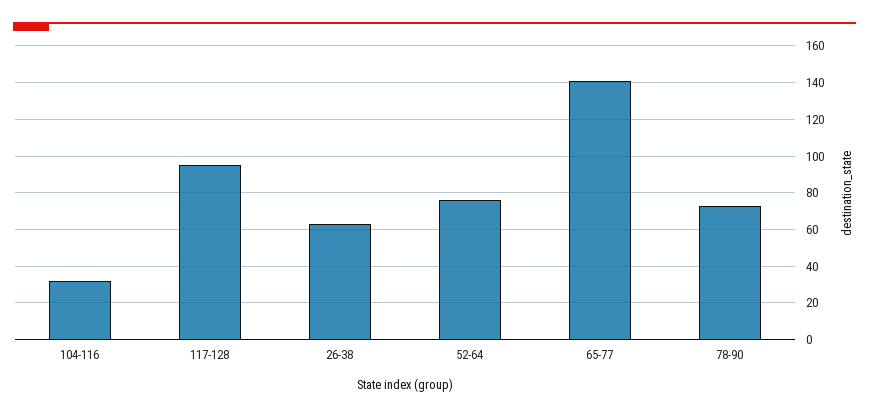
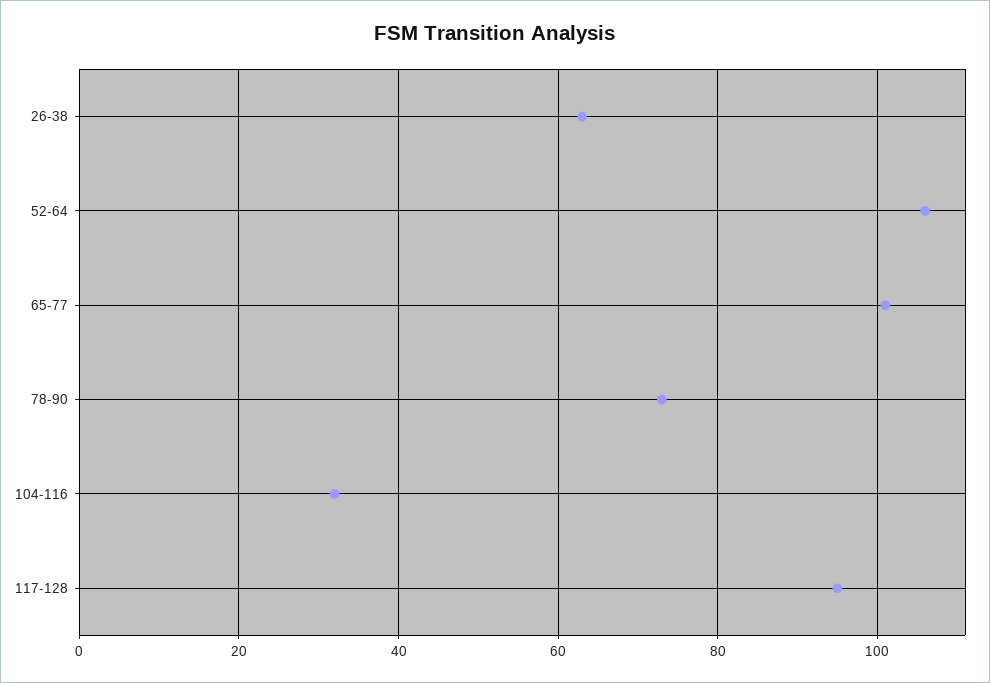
52-64: 75 -> 105
65-77: 140 -> 100

